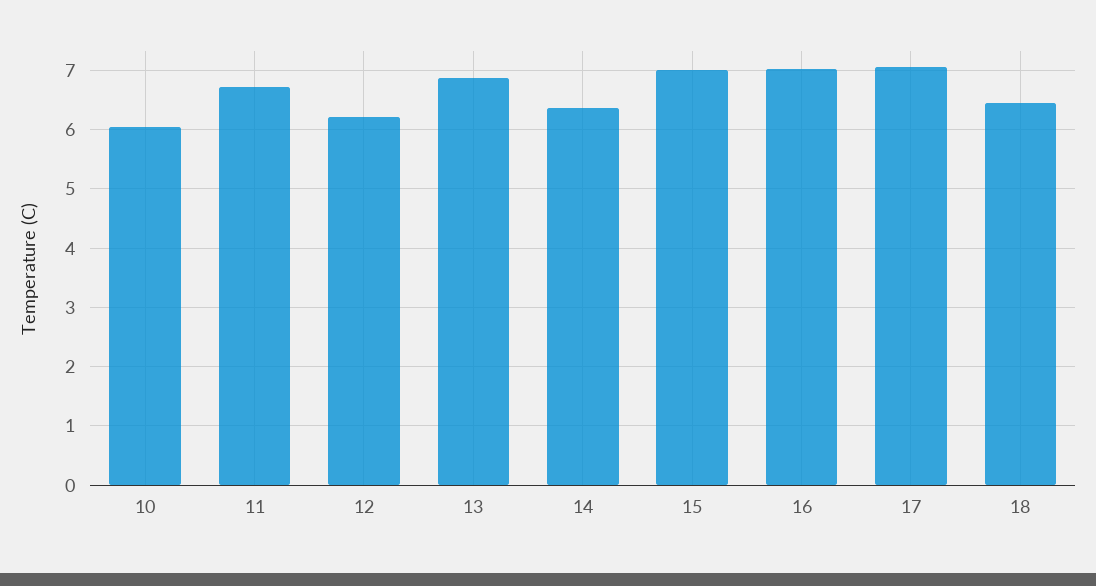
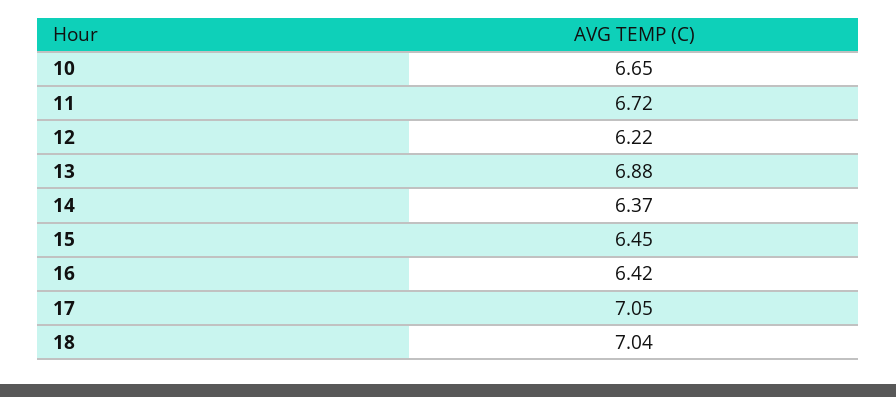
10: 6 -> 6.65
15: 7 -> 6.45
16: 7 -> 6.42
18: 6.4 -> 7.04

